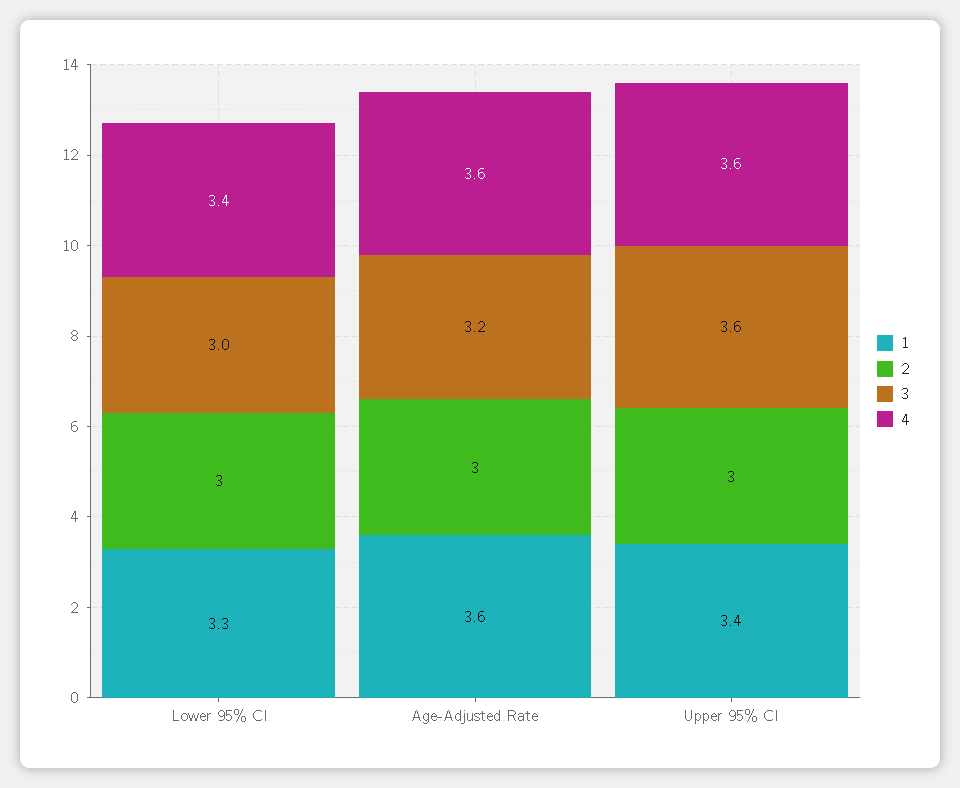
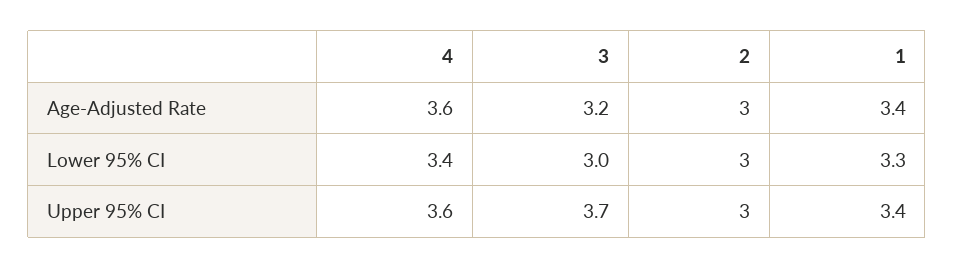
1, Age-Adjusted Rate: 3.6 -> 3.4
3, Upper 95% CI: 3.6 -> 3.7

